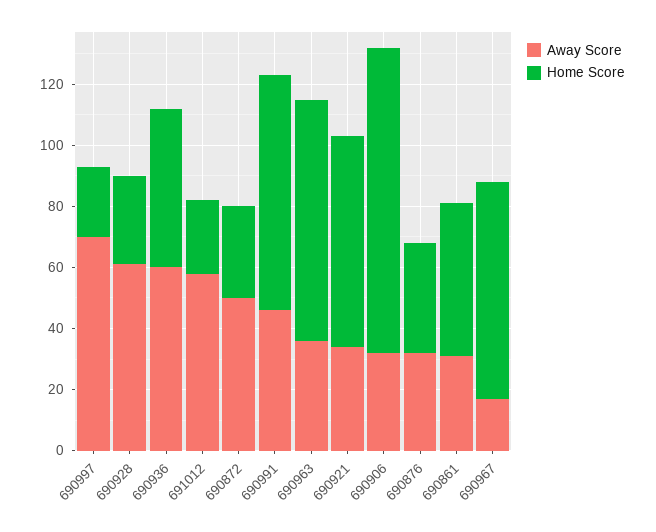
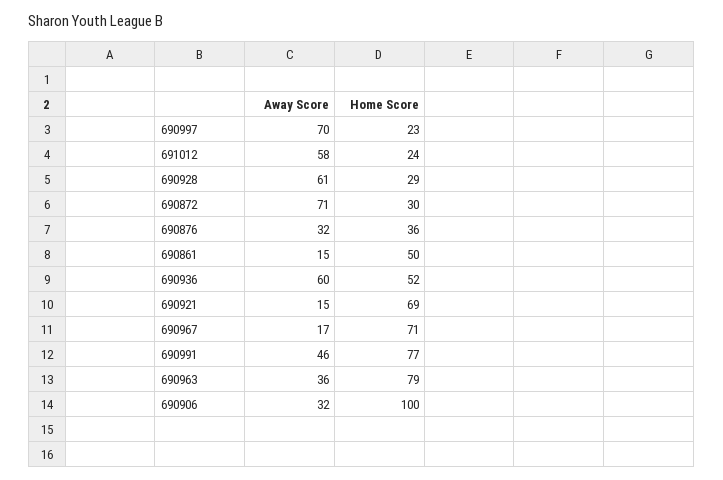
Away Score, 690872: 50 -> 71
Away Score, 690921: 35 -> 15
Away Score, 690861: 30 -> 15

